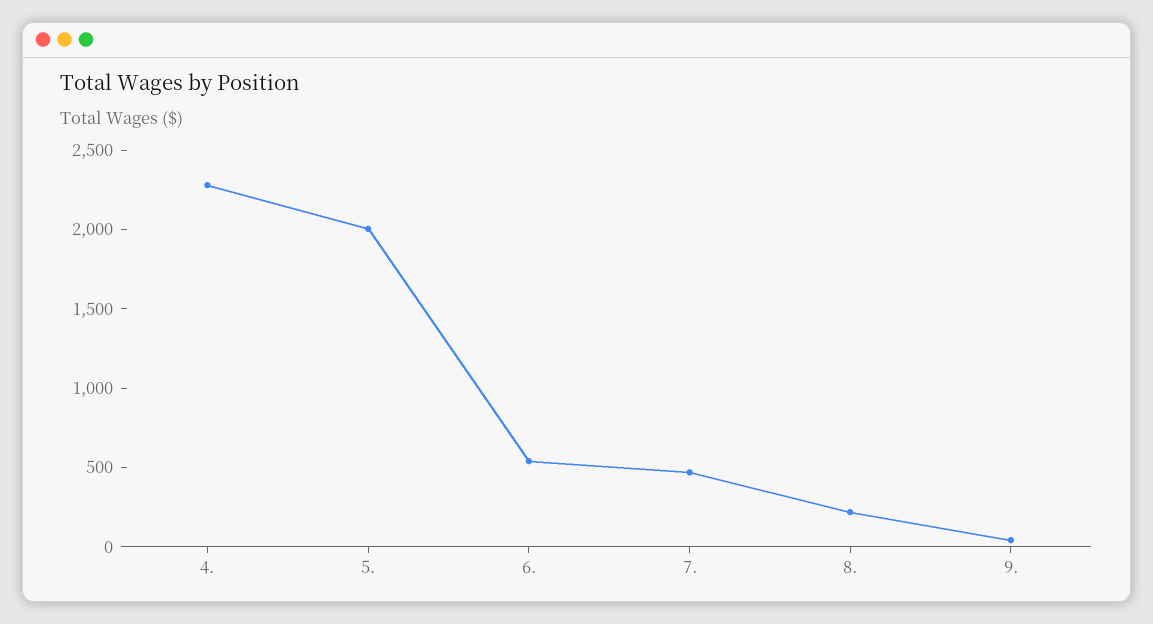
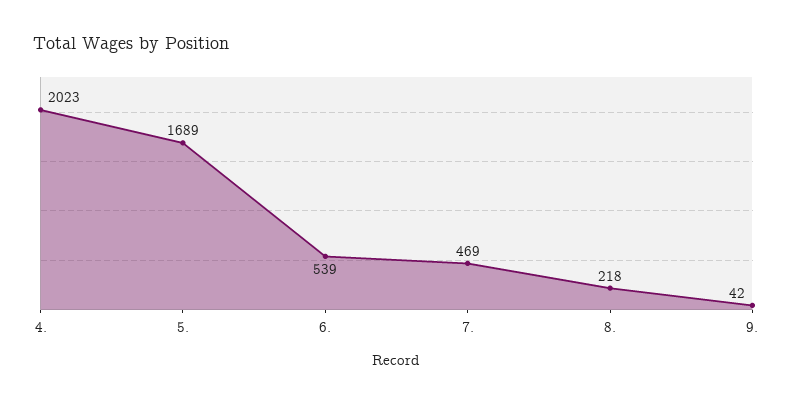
4.: 2300 -> 2023
5.: 2000 -> 1689

